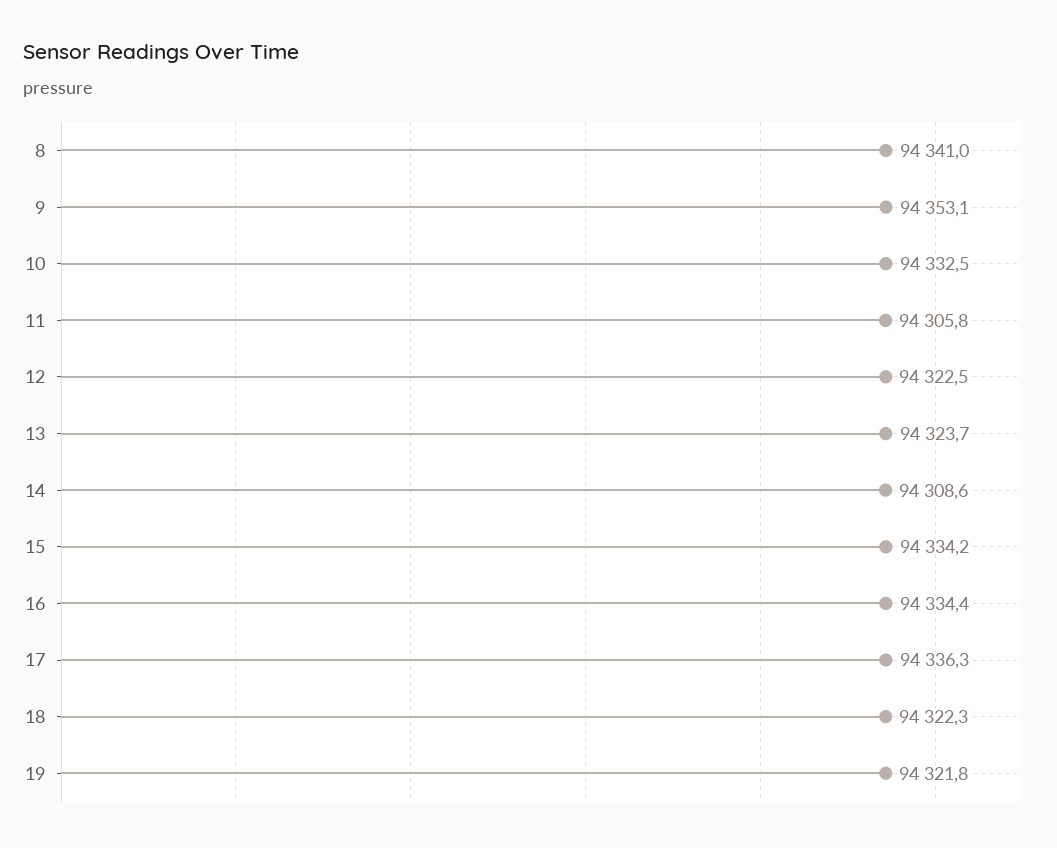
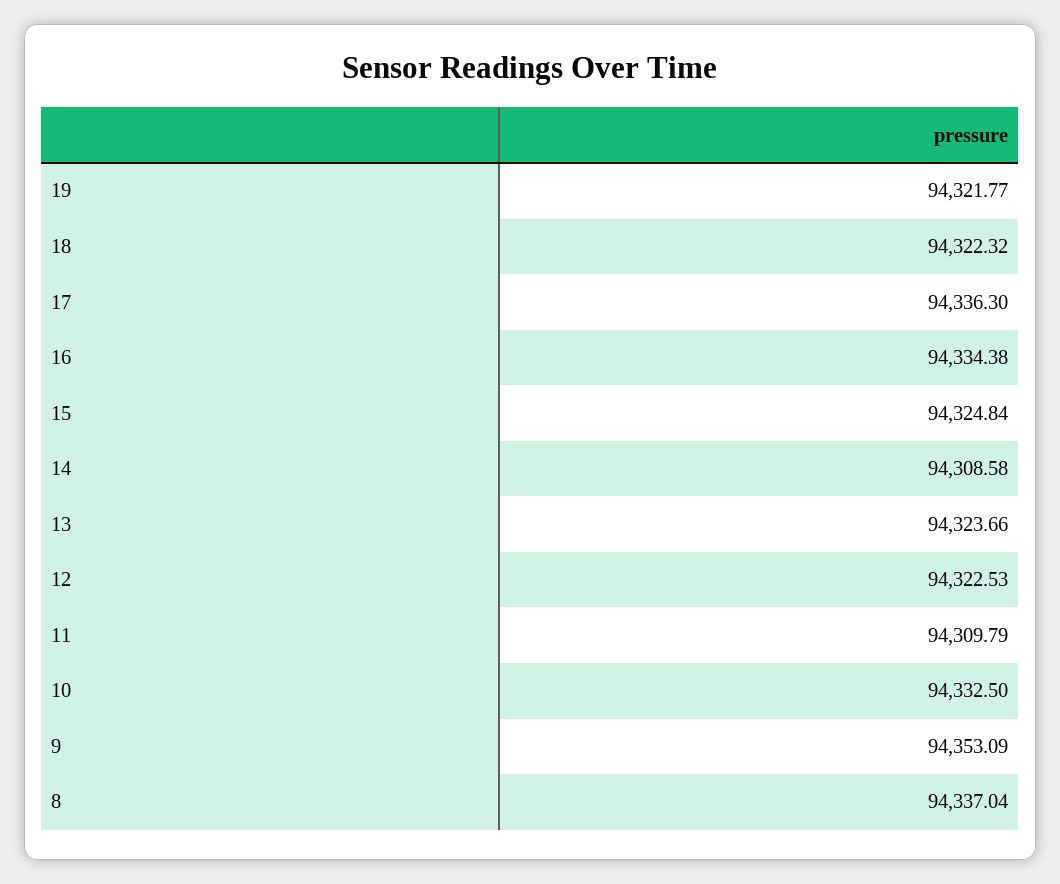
8: 94341 -> 94337.04
11: 94305.8 -> 94309.79
15: 94334.2 -> 94324.84

